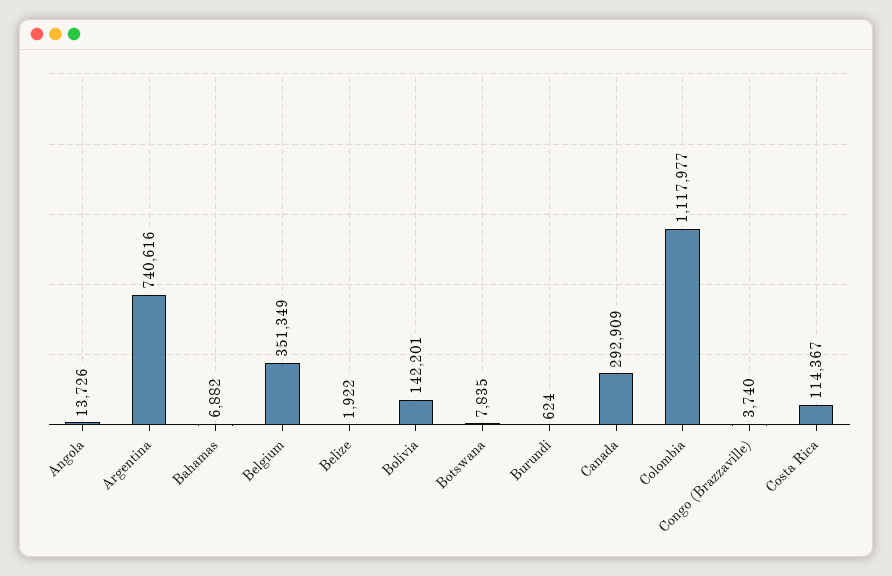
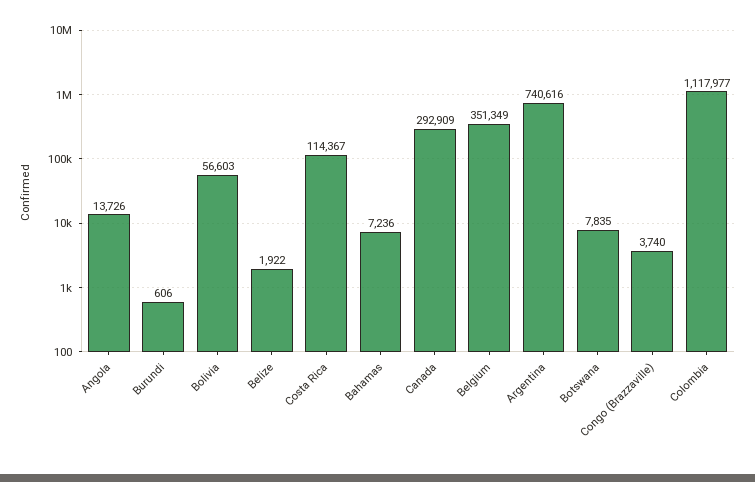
Bahamas: 6882 -> 7236
Bolivia: 142201 -> 56603
Burundi: 624 -> 606

